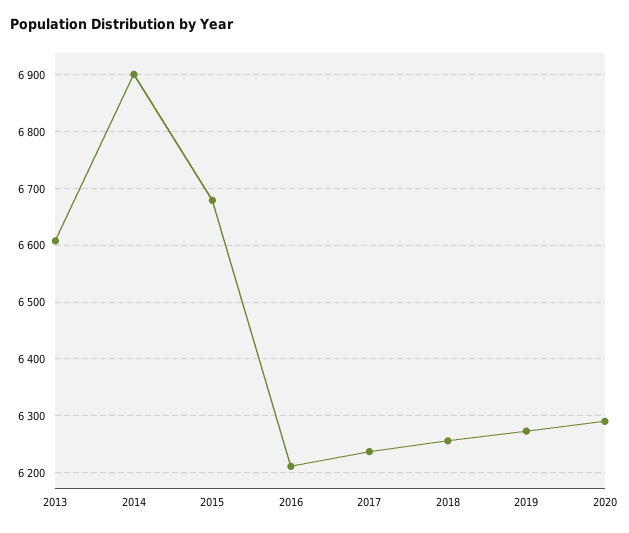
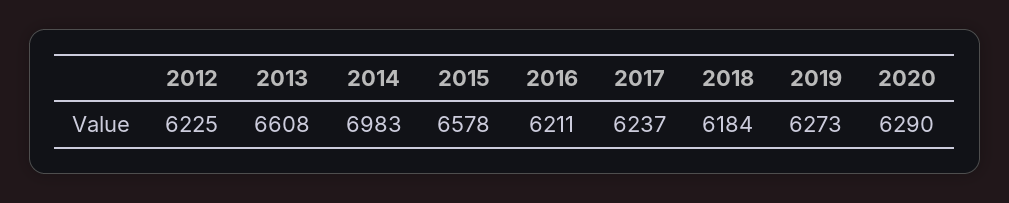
2014: 6900 -> 6983
2015: 6680 -> 6578
2018: 6260 -> 6184
2012: none -> 6225

